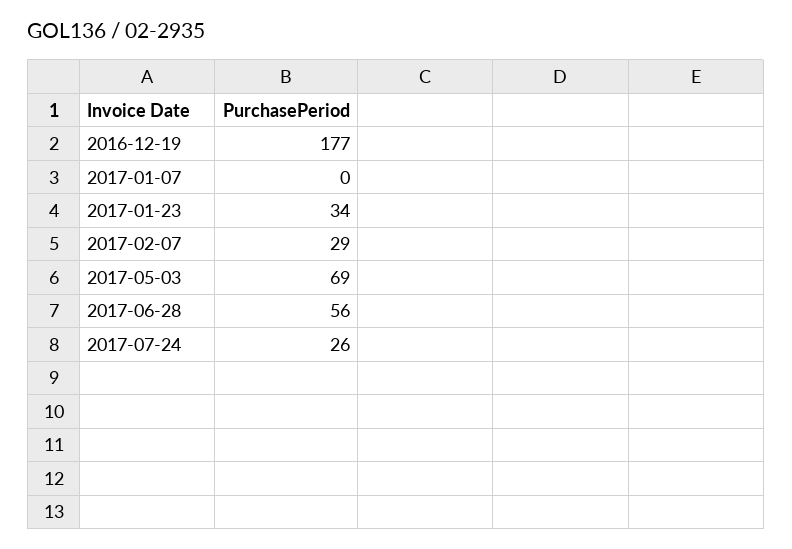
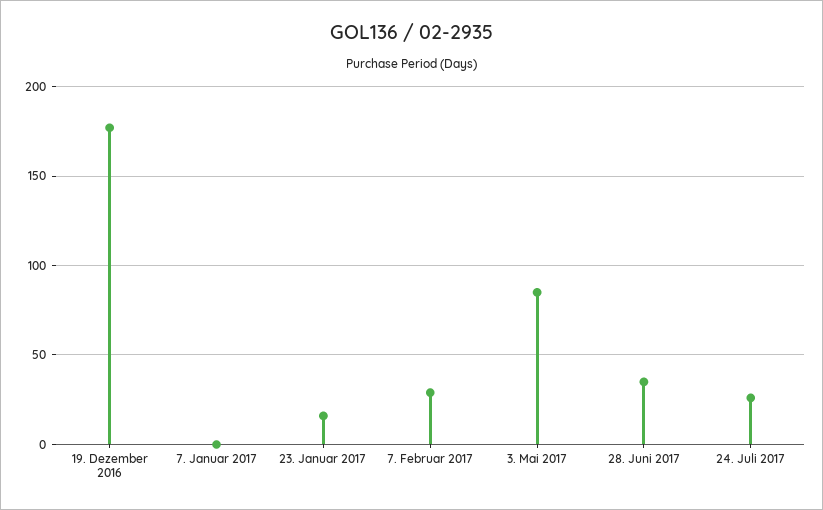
2017-01-23: 34 -> 15
2017-05-03: 69 -> 85
2017-06-28: 56 -> 35

